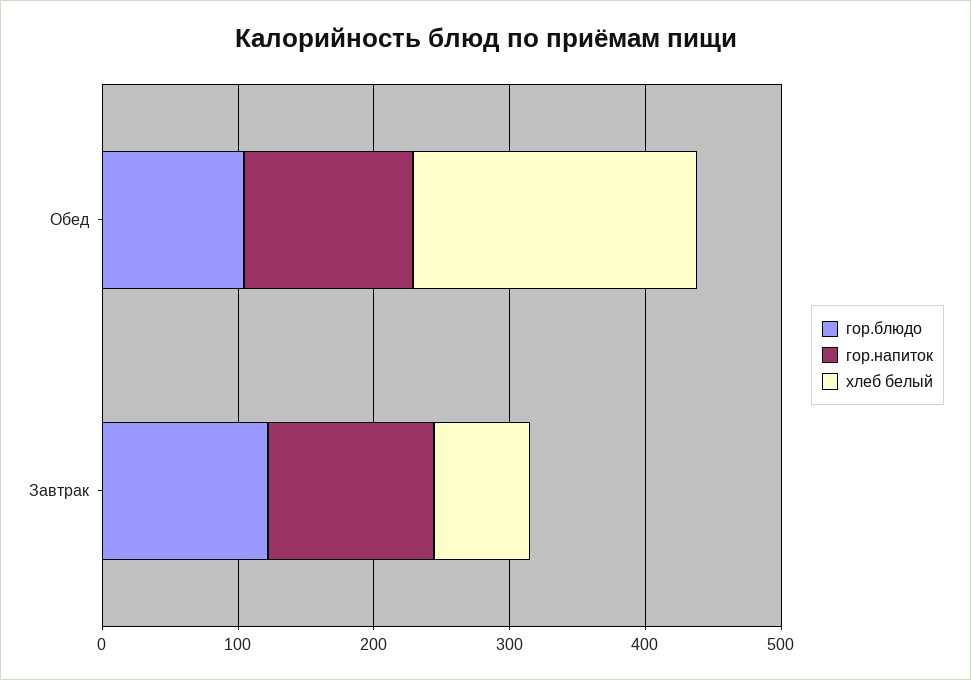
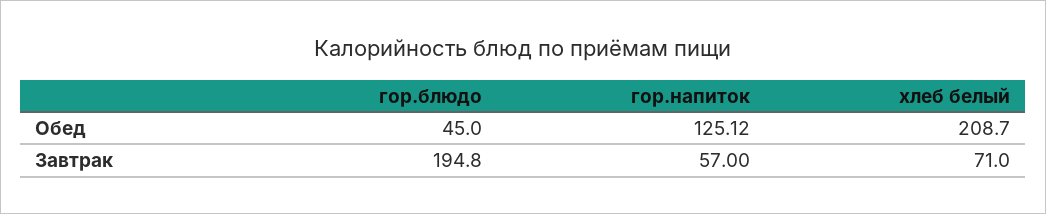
гор.блюдо, Обед: 100 -> 45
гор.блюдо, Завтрак: 120 -> 194.8
гор.напиток, Завтрак: 120 -> 57

